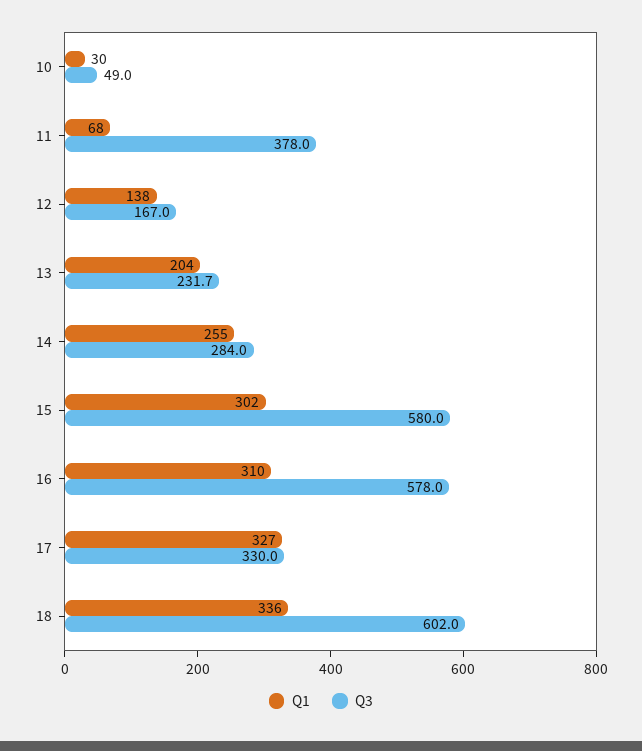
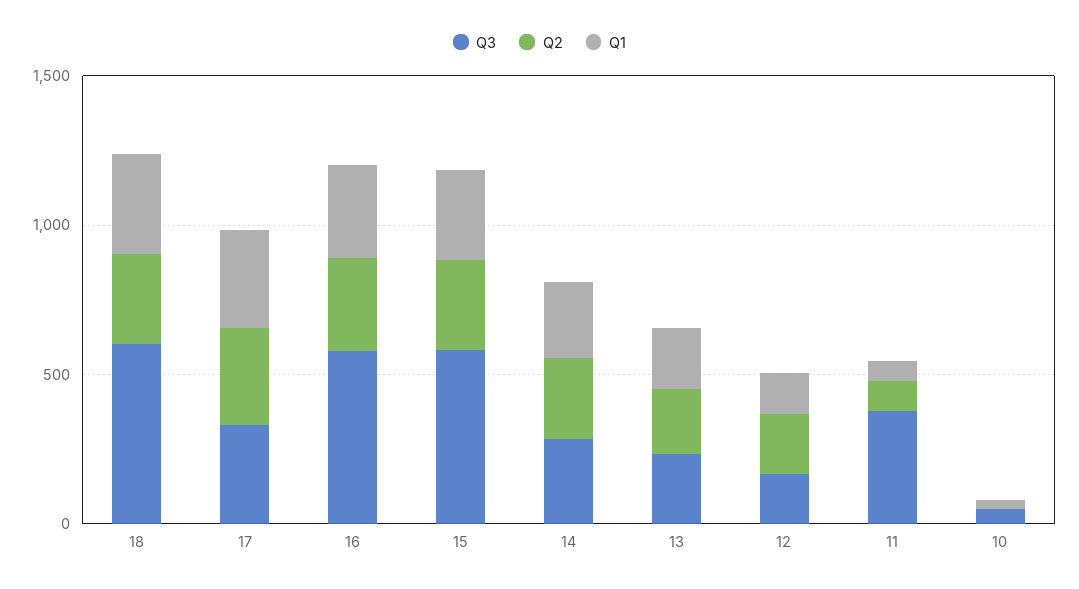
Q2, 18: none -> 300
Q2, 17: none -> 300
Q2, 16: none -> 300
Q2, 15: none -> 300
Q2, 14: none -> 300
Q2, 13: none -> 200
Q2, 12: none -> 200
Q2, 11: none -> 100
Q2, 10: none -> 0

